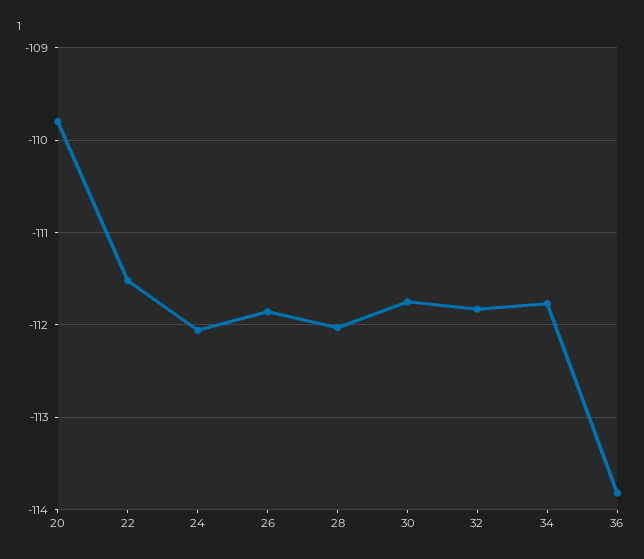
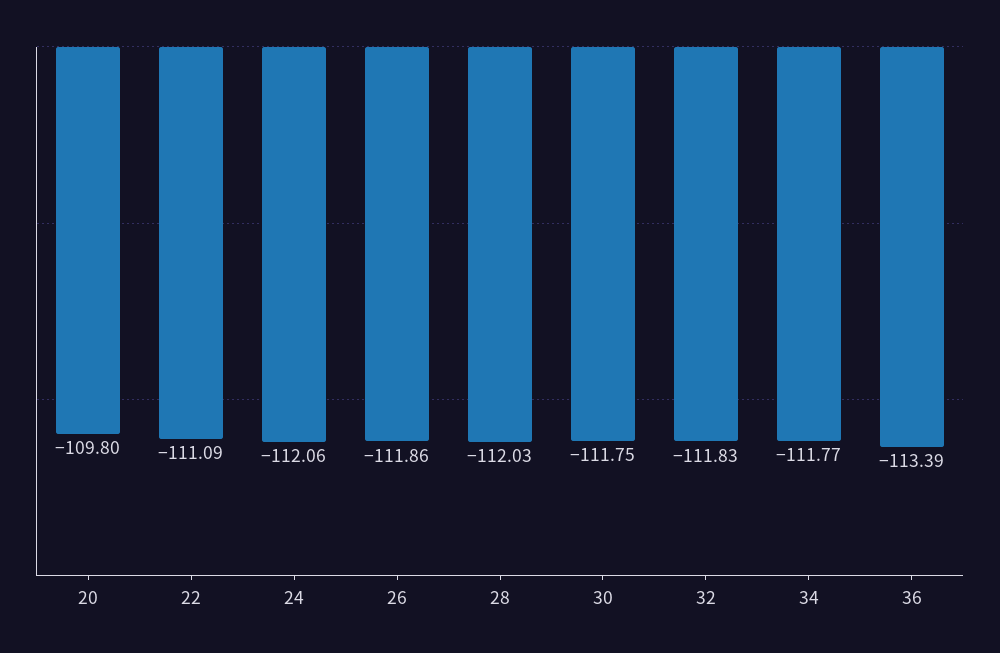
22: -111.5 -> -111.09
36: -113.8 -> -113.39

